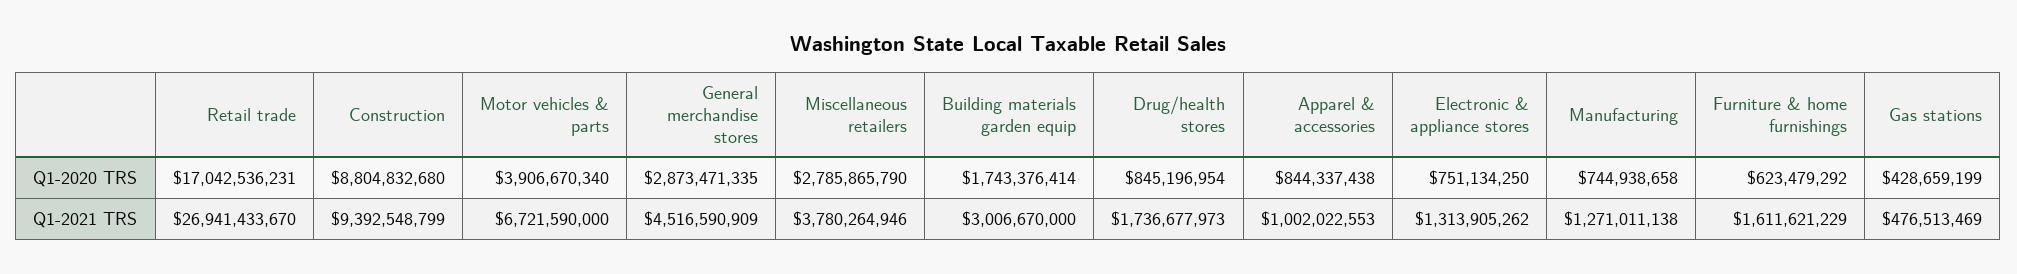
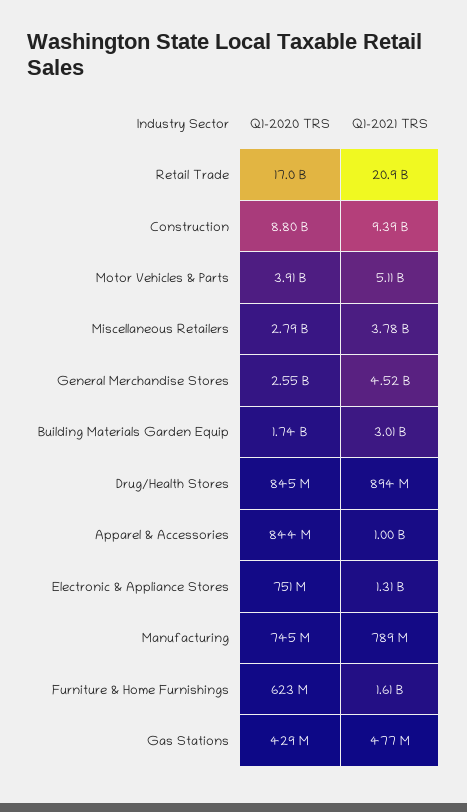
General merchandise stores, Q1-2020 TRS: 2873471335 -> 2550000000
Retail trade, Q1-2021 TRS: 26941433670 -> 20900000000
Motor vehicles & parts, Q1-2021 TRS: 6721590000 -> 5110000000
Drug/health stores, Q1-2021 TRS: 1736677973 -> 894000000
Manufacturing, Q1-2021 TRS: 1271011138 -> 789000000

